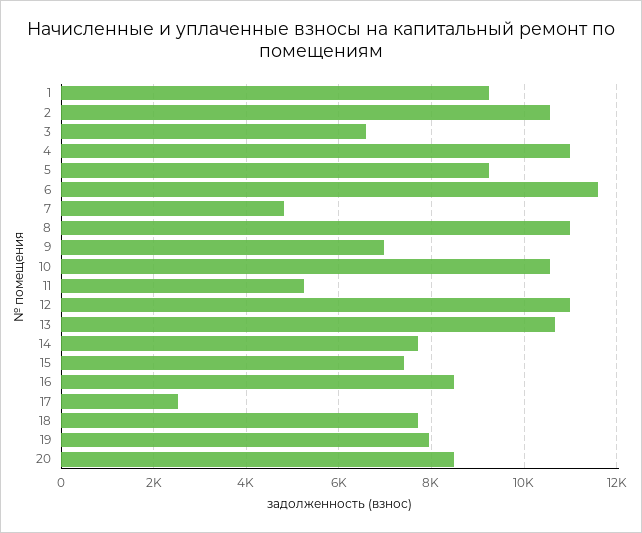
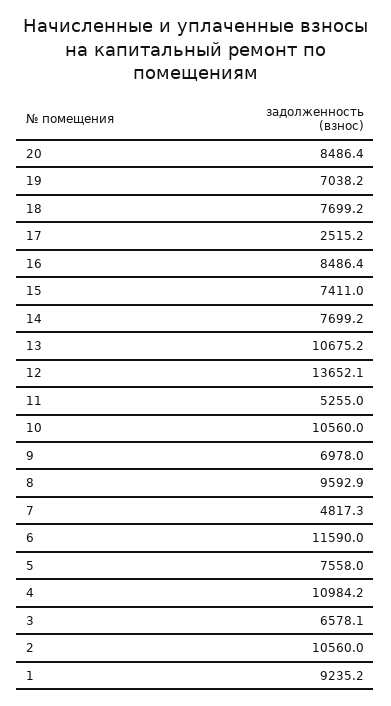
5: 9200 -> 7558
8: 11000 -> 9592.9
12: 11000 -> 13652.1
19: 8000 -> 7038.2

